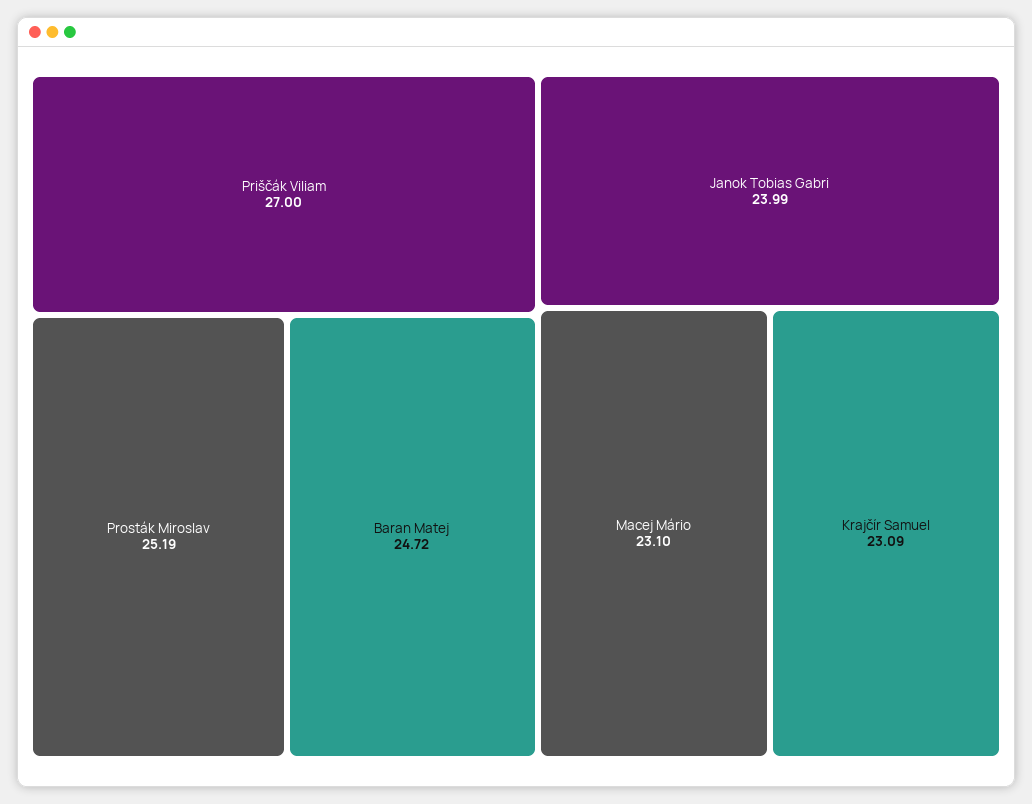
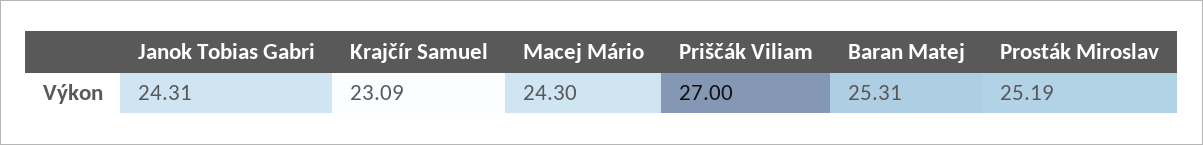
Baran Matej: 24.72 -> 25.31
Janok Tobias Gabri: 23.99 -> 24.31
Macej Mário: 23.1 -> 24.3

